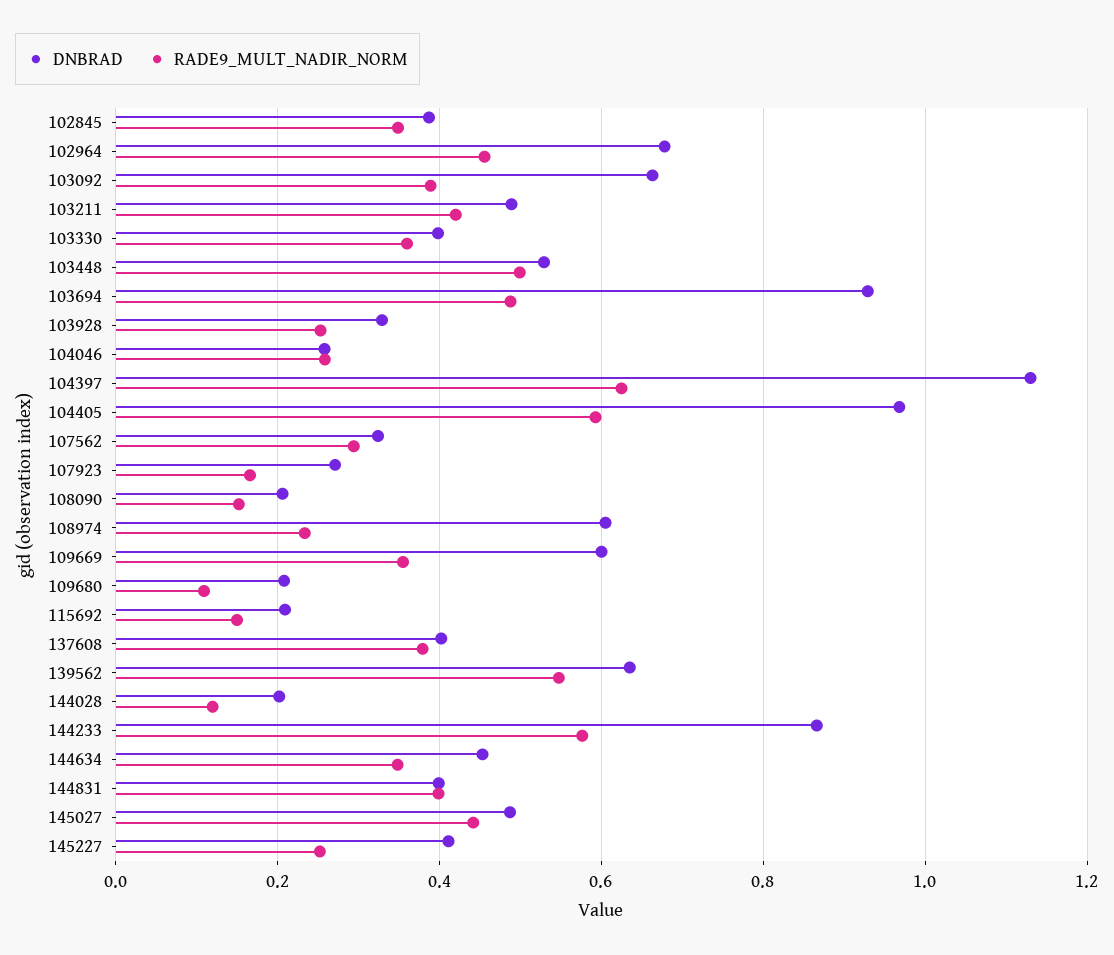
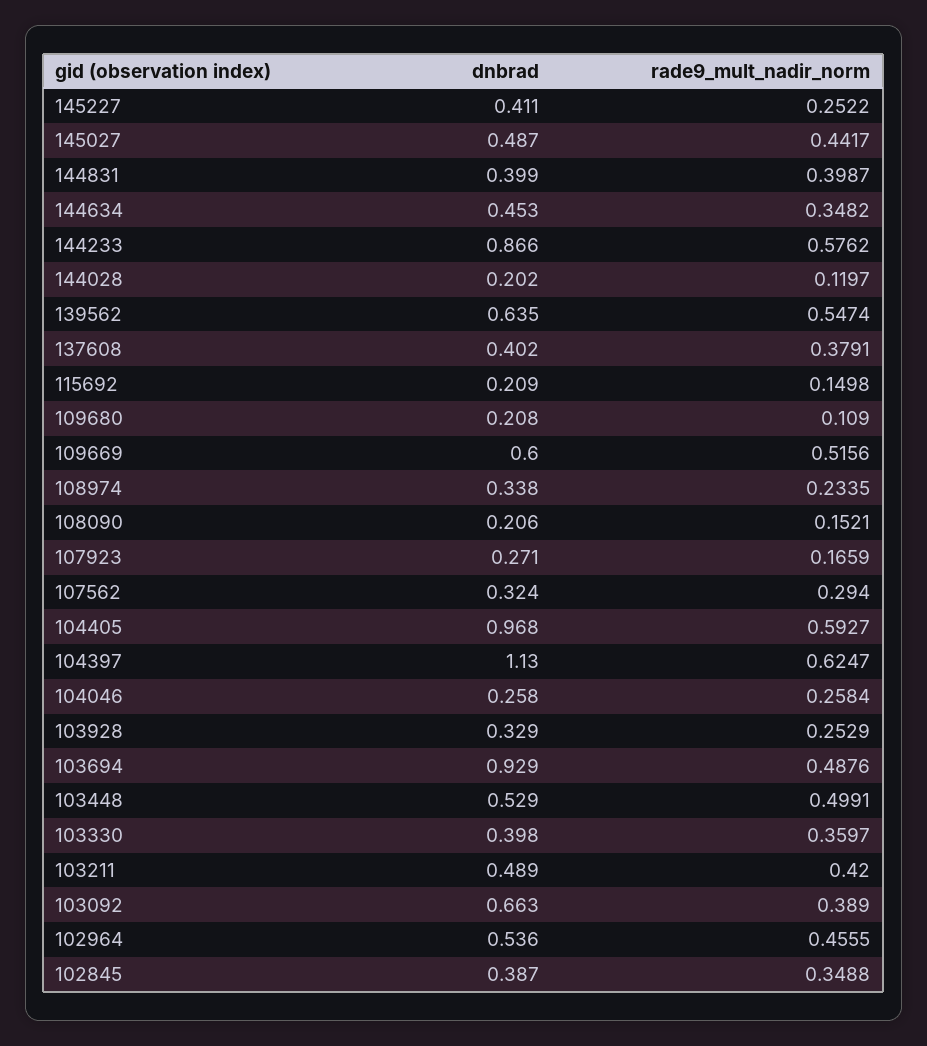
DNBRAD, 102964: 0.68 -> 0.536
DNBRAD, 108974: 0.6 -> 0.338
RADE9_MULT_NADIR_NORM, 109669: 0.36 -> 0.5156

